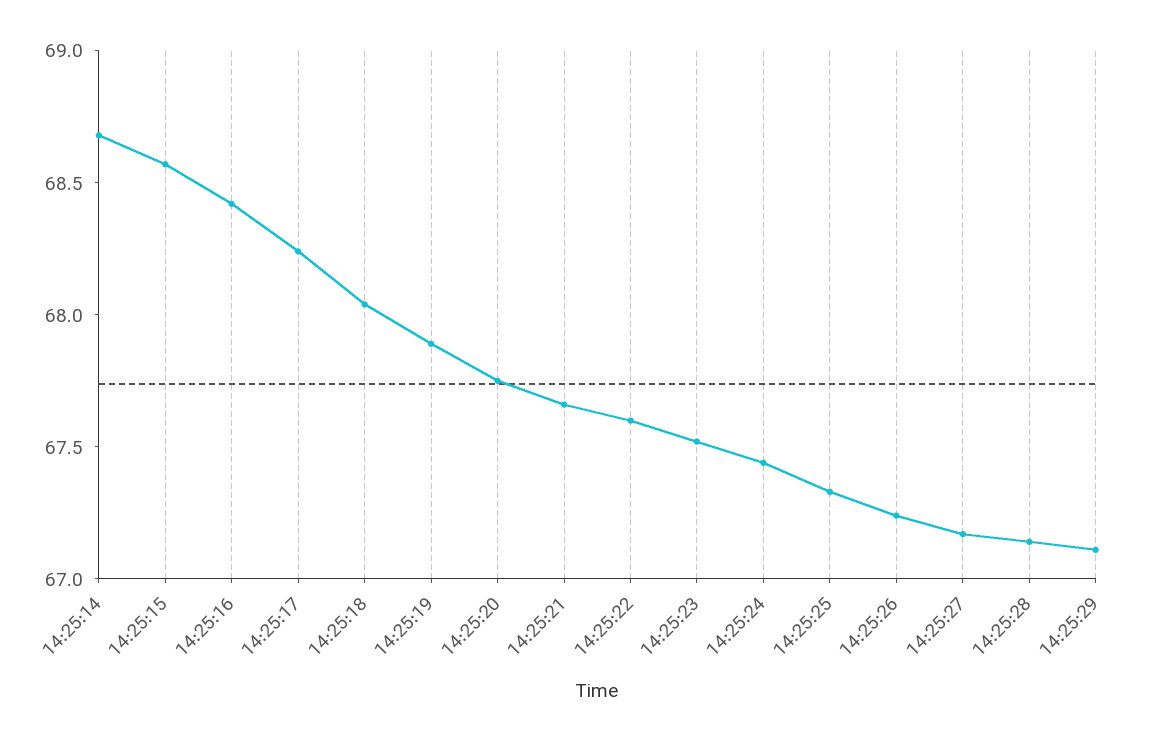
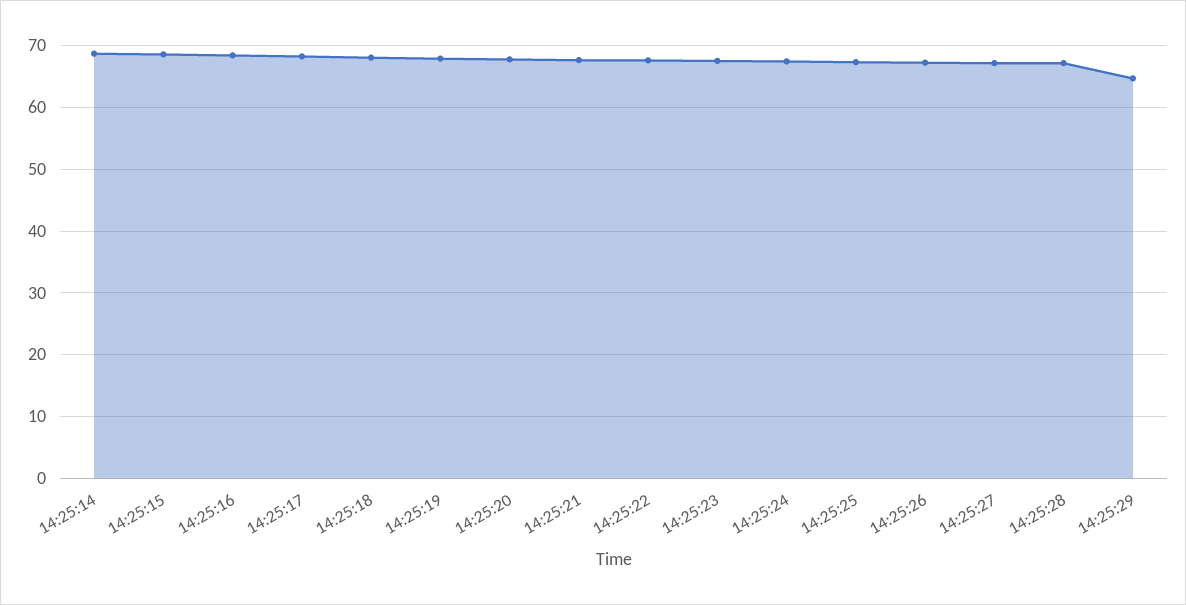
14:25:29: 67.1 -> 65

